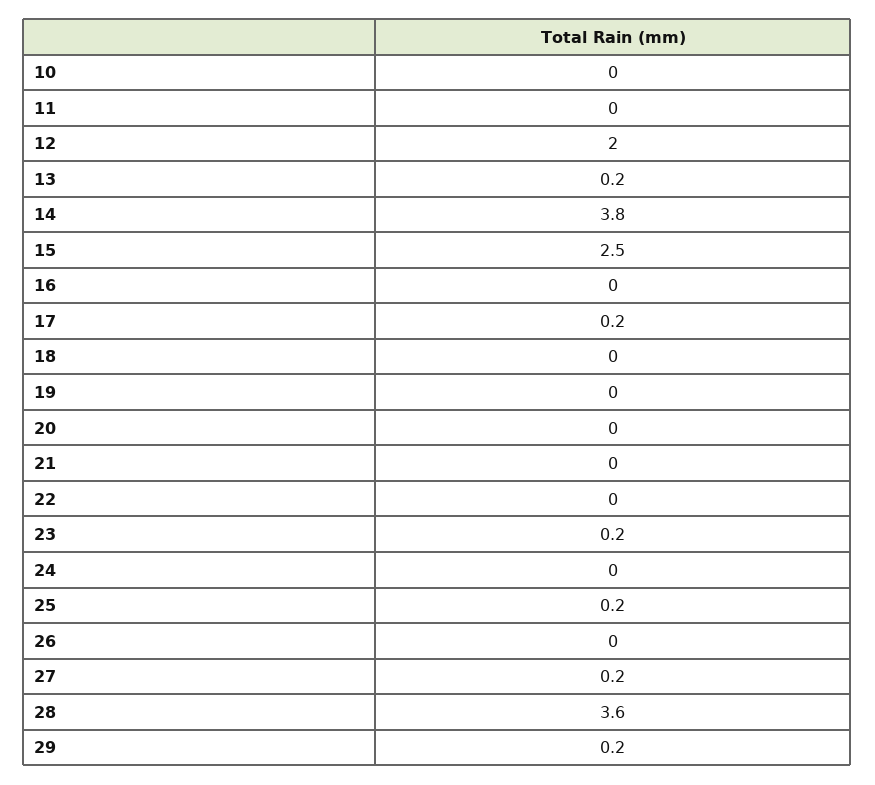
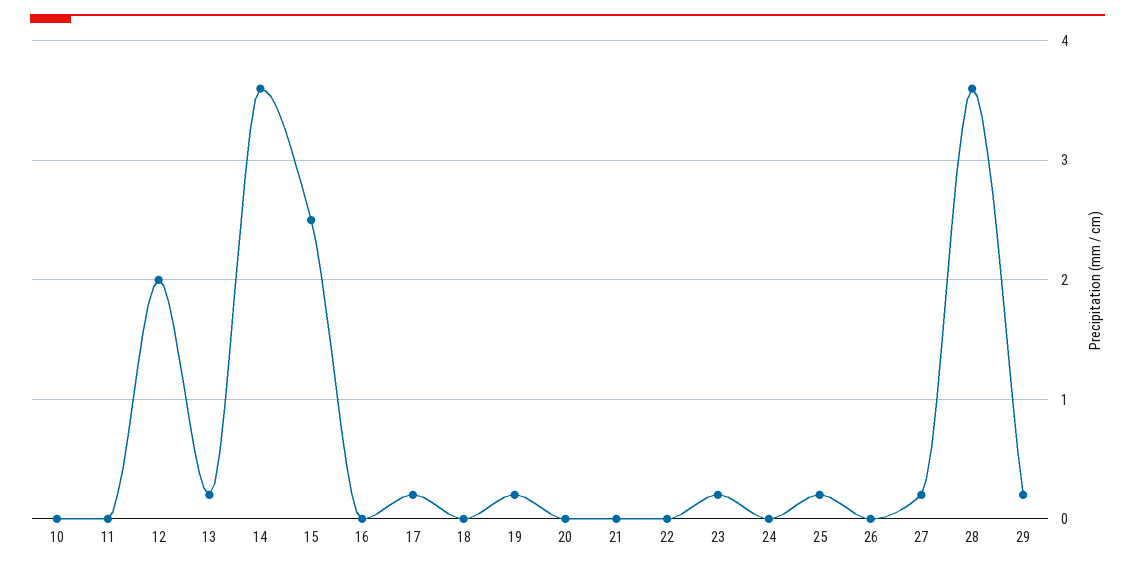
14: 3.8 -> 3.6
19: 0 -> 0.2

